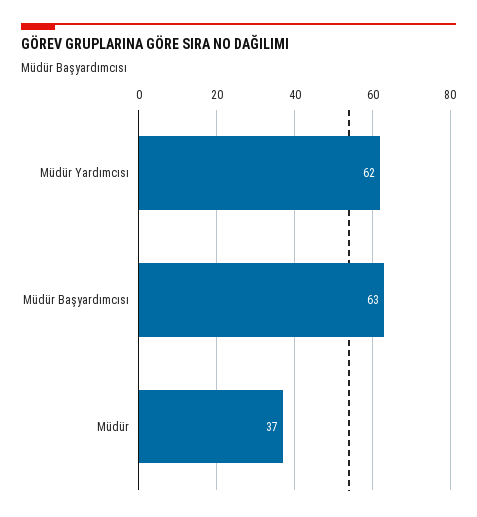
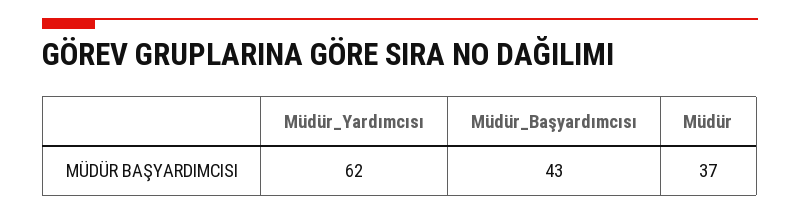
Müdür Başyardımcısı: 63 -> 43

